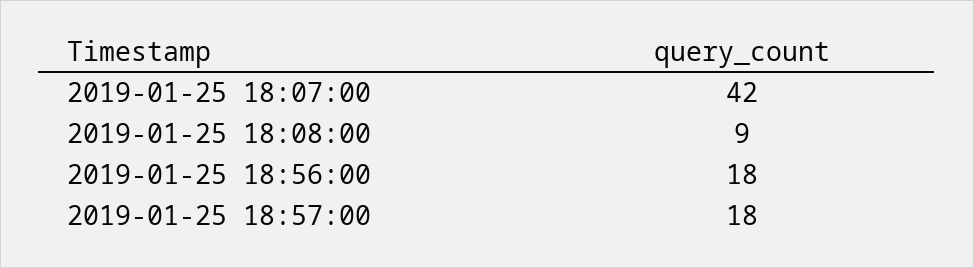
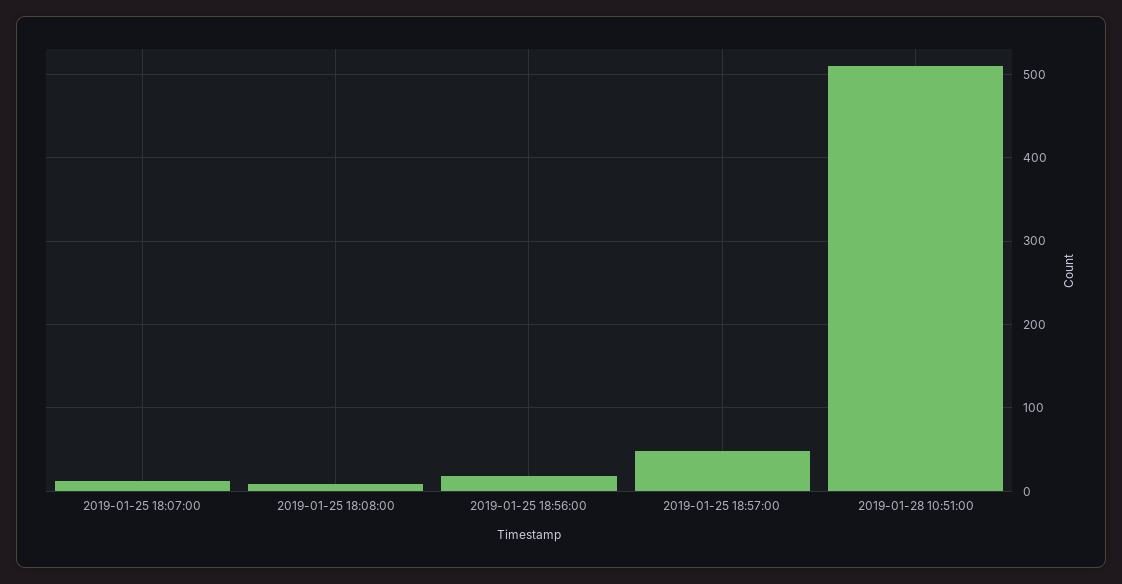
2019-01-25 18:07:00: 42 -> 10
2019-01-25 18:57:00: 18 -> 50
2019-01-28 10:51:00: none -> 510

